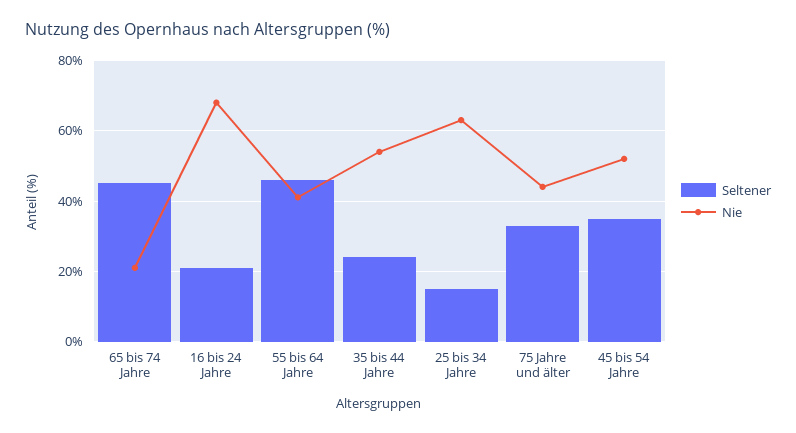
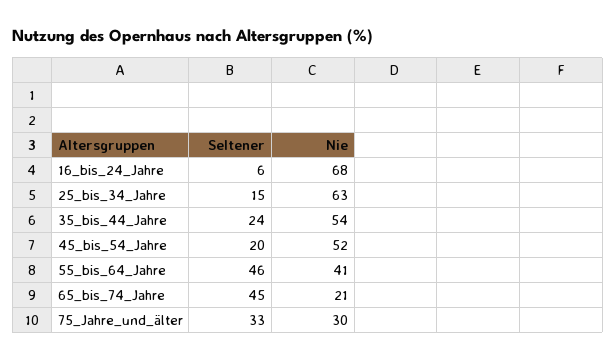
Seltener, 16 bis 24 Jahre: 20 -> 6
Nie, 75 Jahre und älter: 45 -> 30
Seltener, 45 bis 54 Jahre: 35 -> 20

